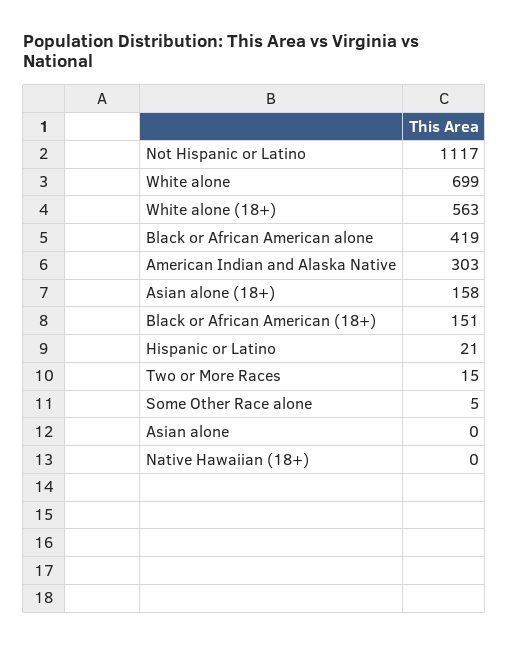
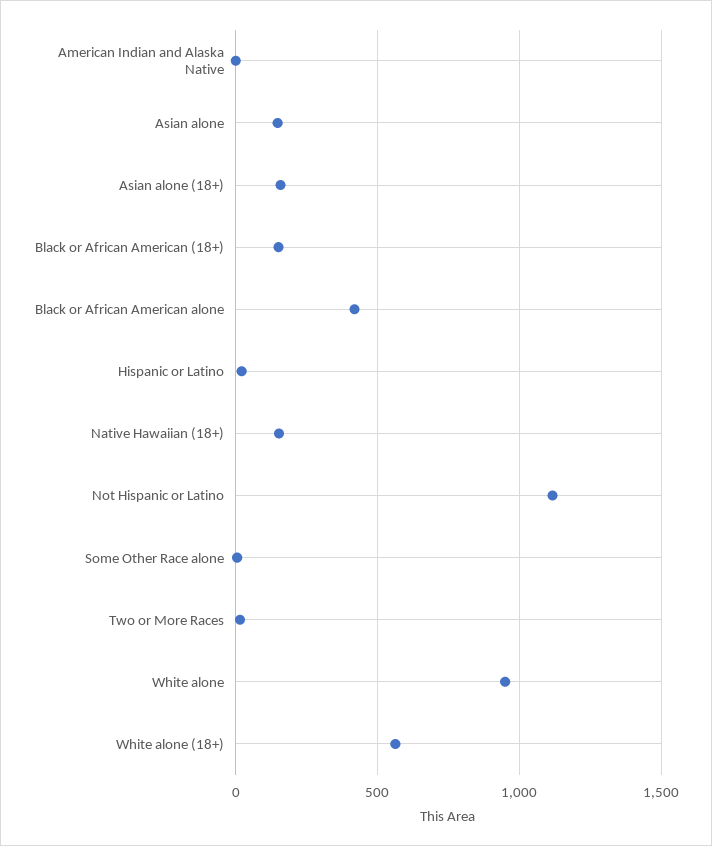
White alone: 699 -> 950
American Indian and Alaska Native: 303 -> 0
Asian alone: 0 -> 150
Native Hawaiian (18+): 0 -> 150

